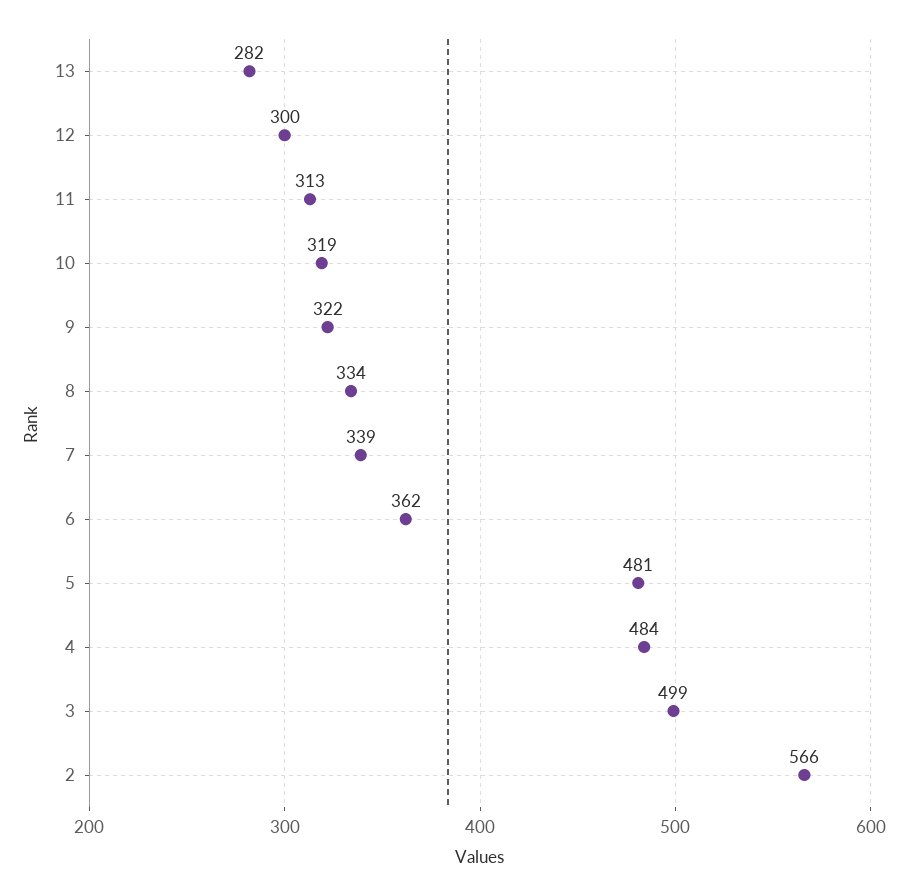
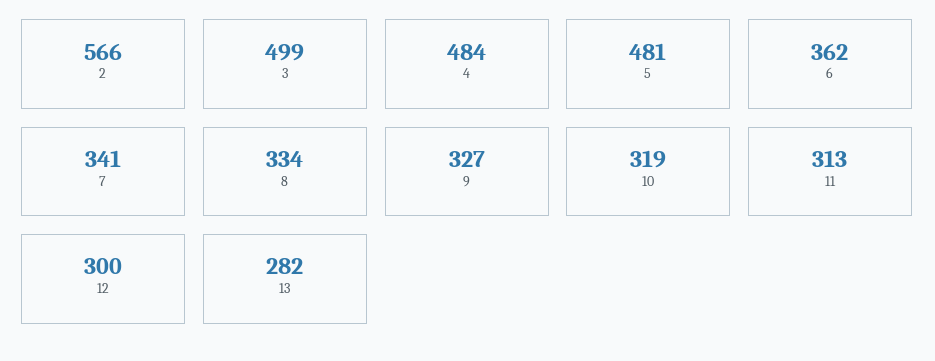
9: 322 -> 327
7: 339 -> 341

